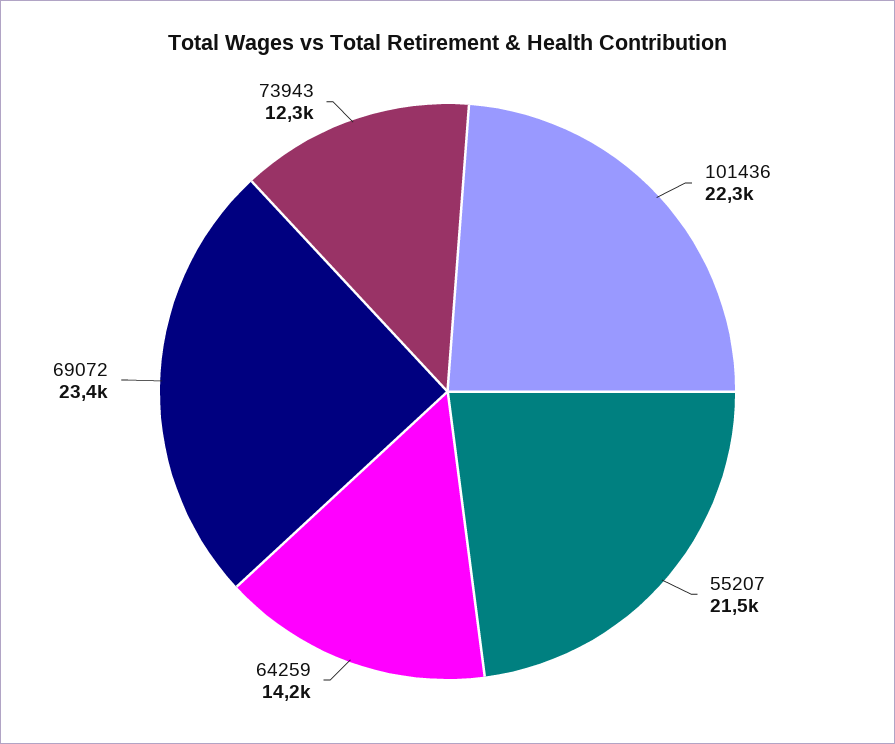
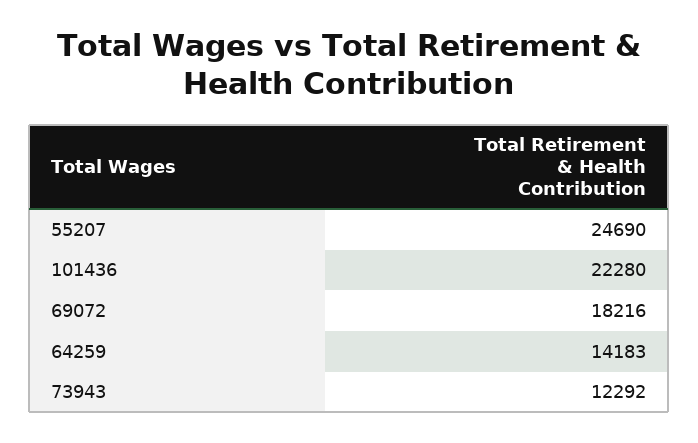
55207: 21500 -> 24690
69072: 23400 -> 18216

